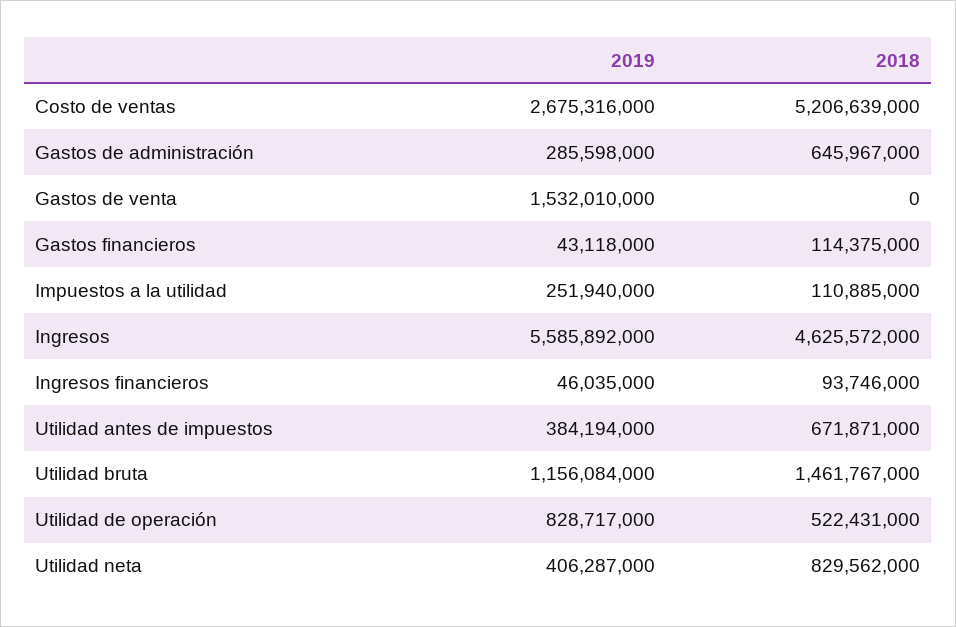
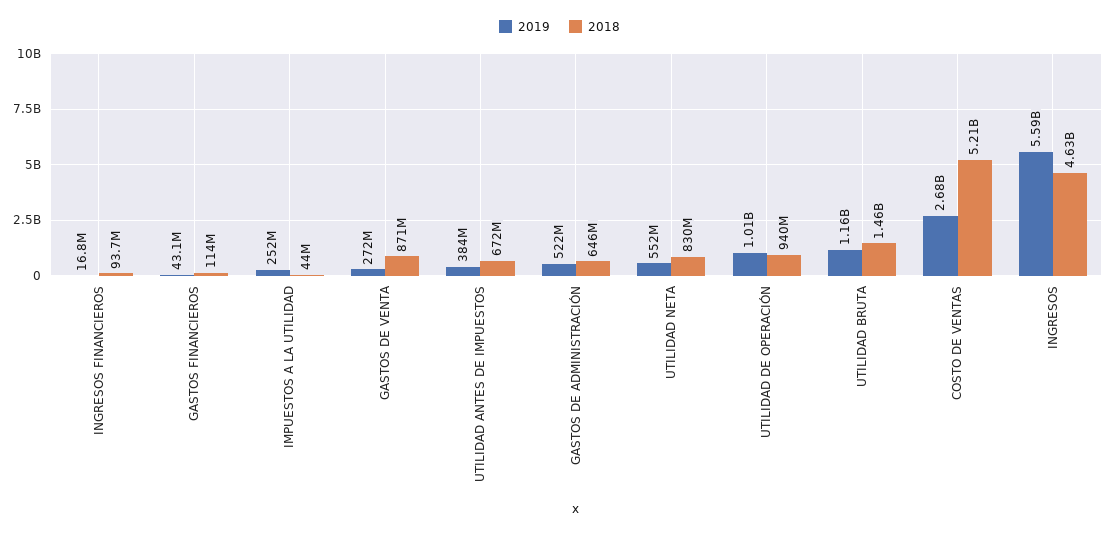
2019, Gastos de administración: 285598000 -> 522000000
2019, Gastos de venta: 1532010000 -> 272000000
2018, Gastos de venta: 0 -> 871000000
2018, Impuestos a la utilidad: 110885000 -> 44000000
2019, Ingresos financieros: 46035000 -> 16800000
2019, Utilidad de operación: 828717000 -> 1010000000
2018, Utilidad de operación: 522431000 -> 940000000
2019, Utilidad neta: 406287000 -> 552000000

